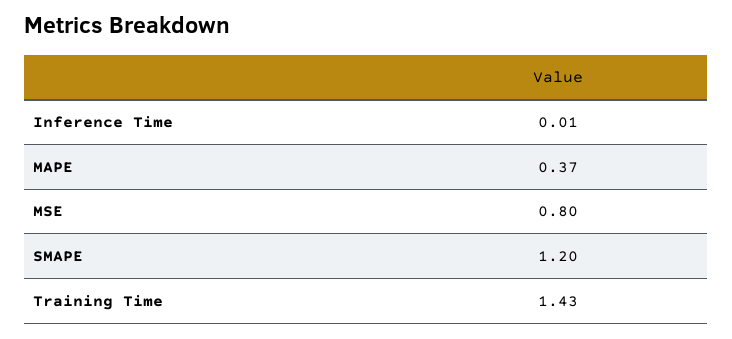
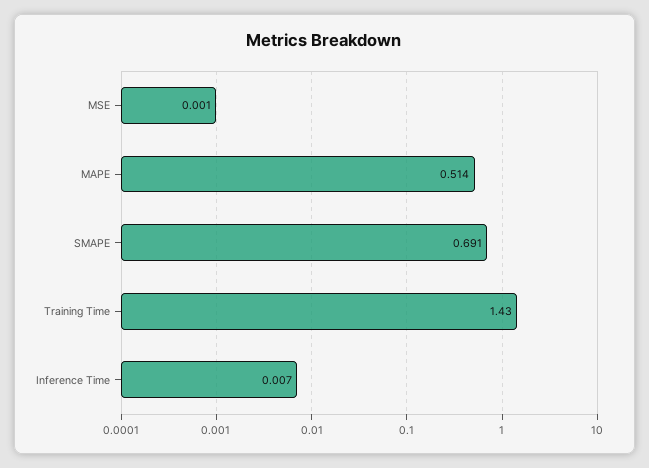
MAPE: 0.37 -> 0.514
MSE: 0.8 -> 0.001
SMAPE: 1.2 -> 0.691

